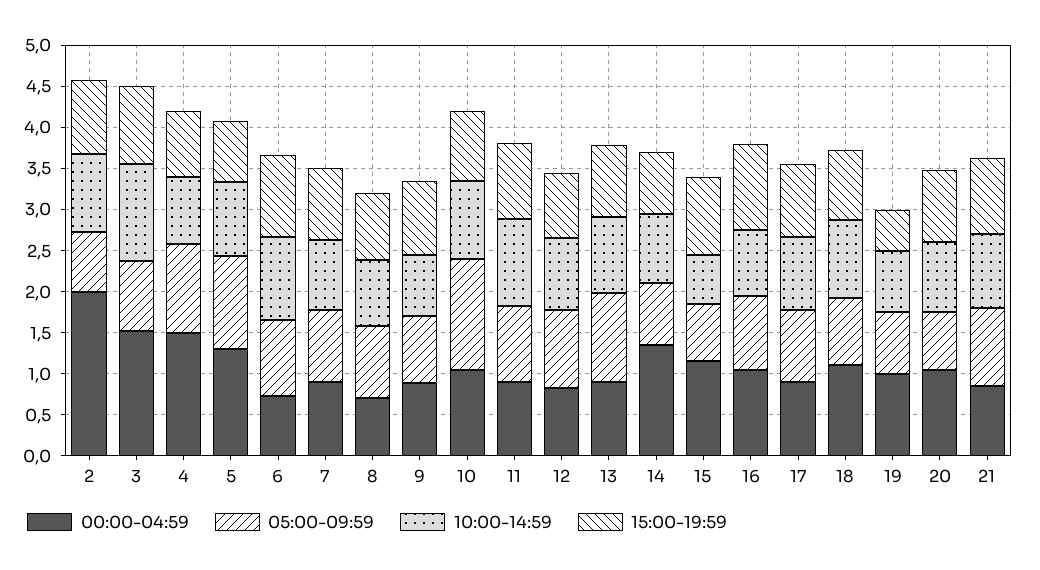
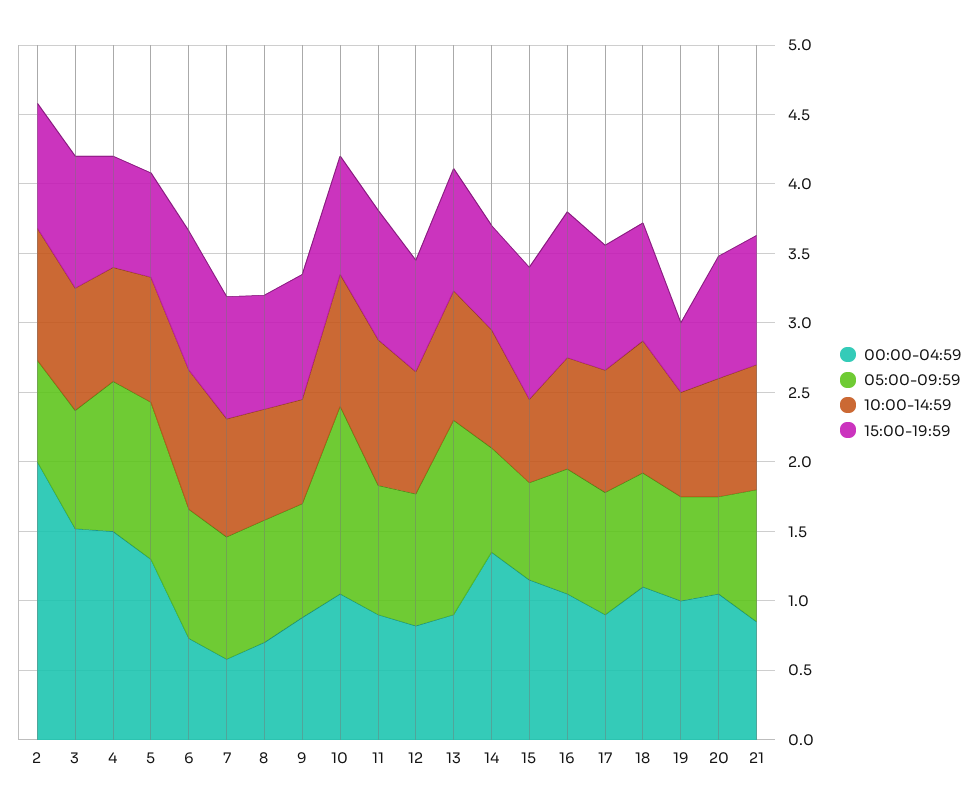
10:00-14:59, 3: 1.2 -> 0.9
00:00-04:59, 7: 0.9 -> 0.6
05:00-09:59, 13: 1.1 -> 1.4

